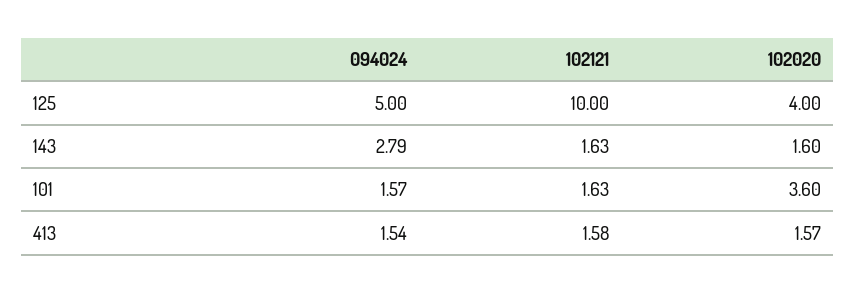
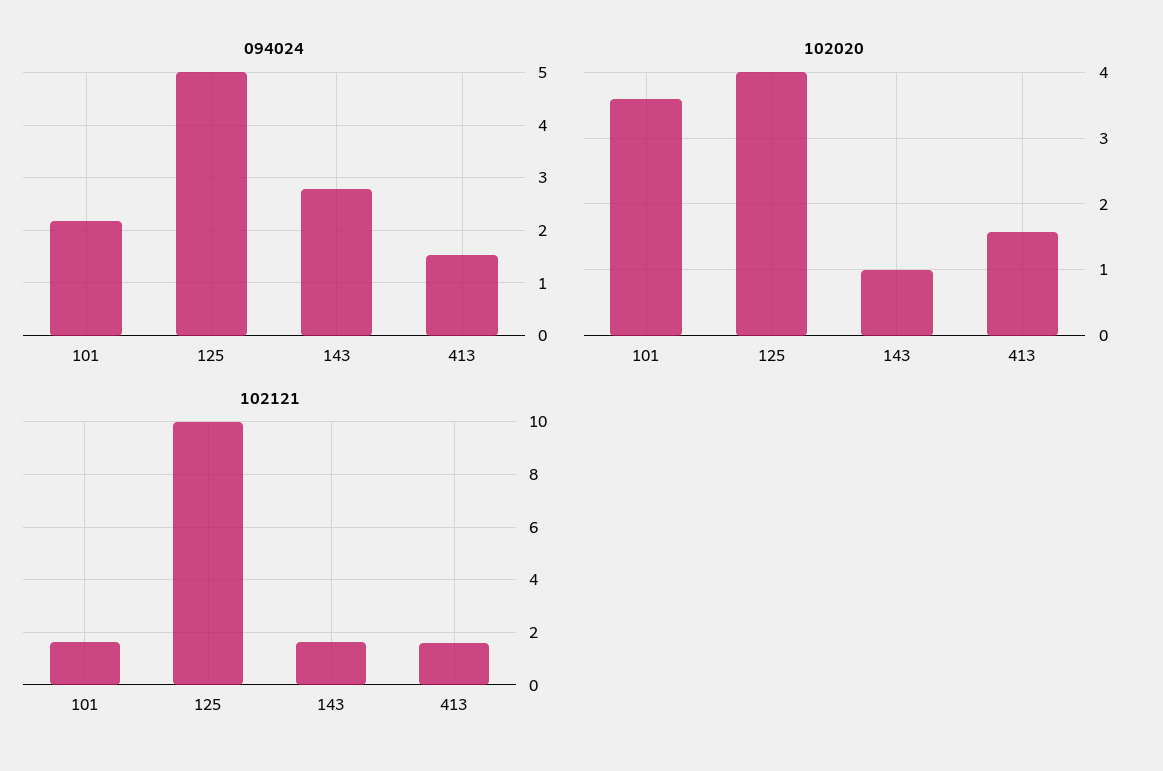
102020, 143: 1.6 -> 1
094024, 101: 1.57 -> 2.2

